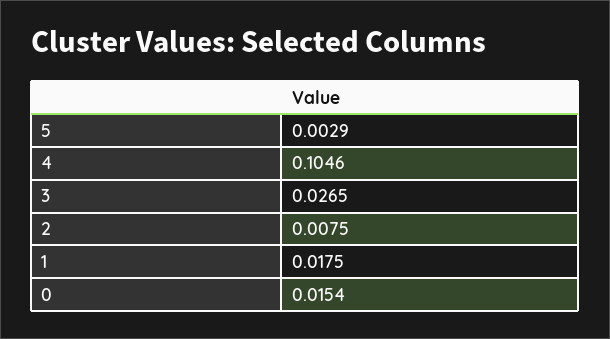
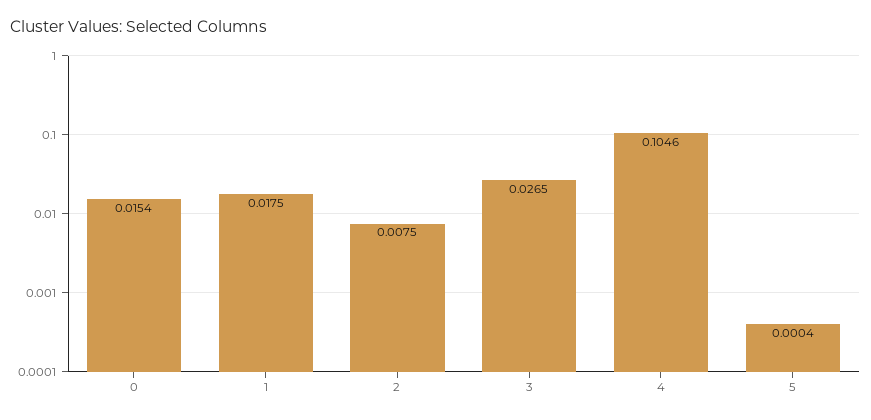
5: 0.0029 -> 0.0004

